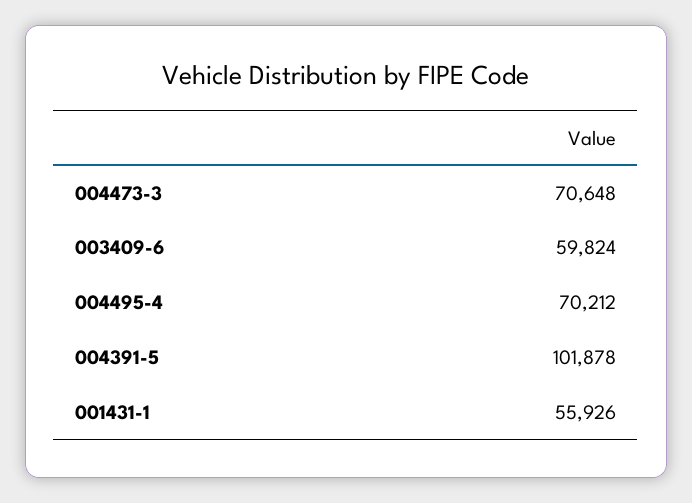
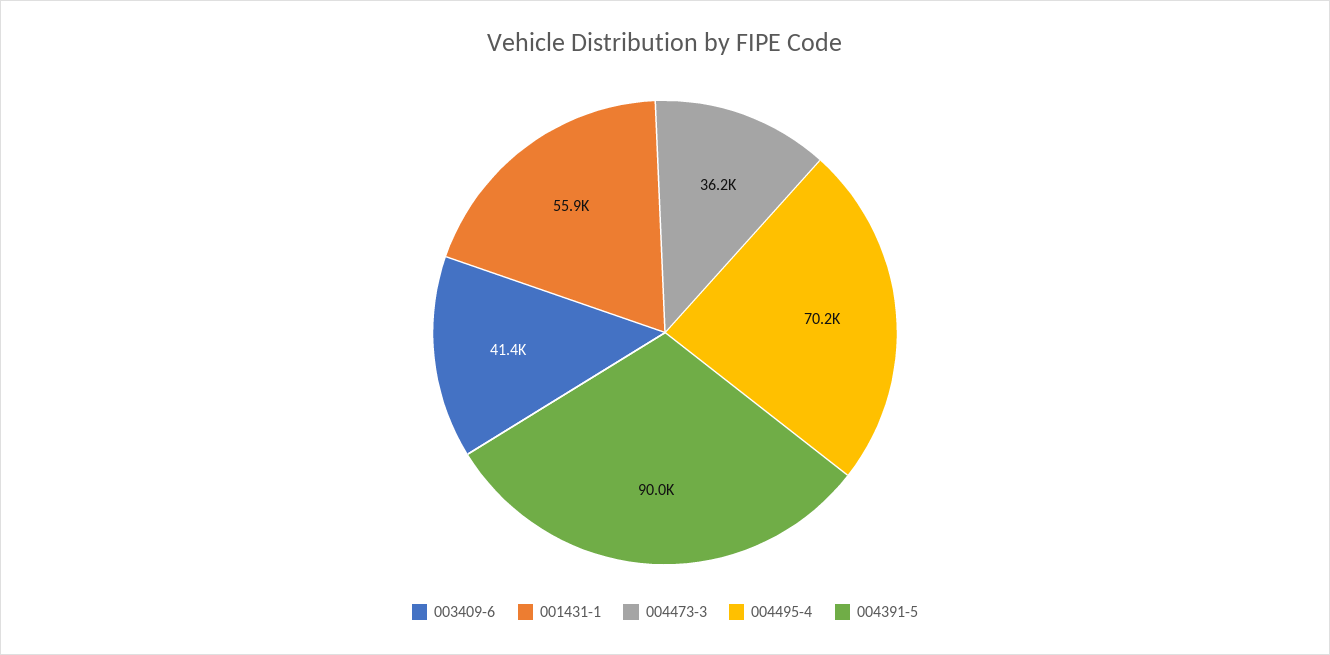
004473-3: 70648 -> 36200
003409-6: 59824 -> 41400
004391-5: 101878 -> 90000

